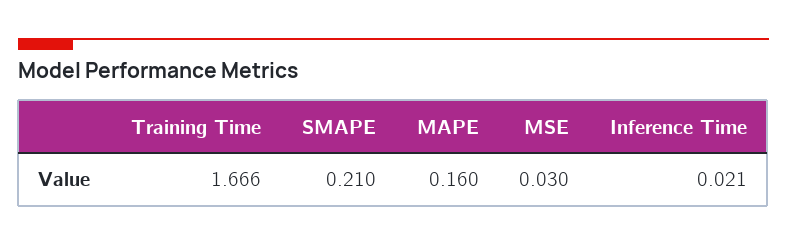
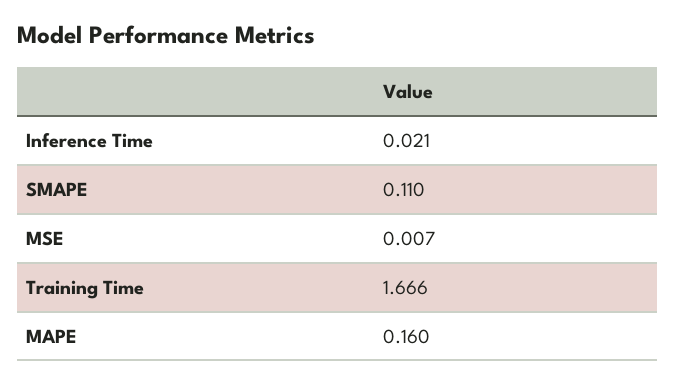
SMAPE: 0.21 -> 0.11
MSE: 0.03 -> 0.007

